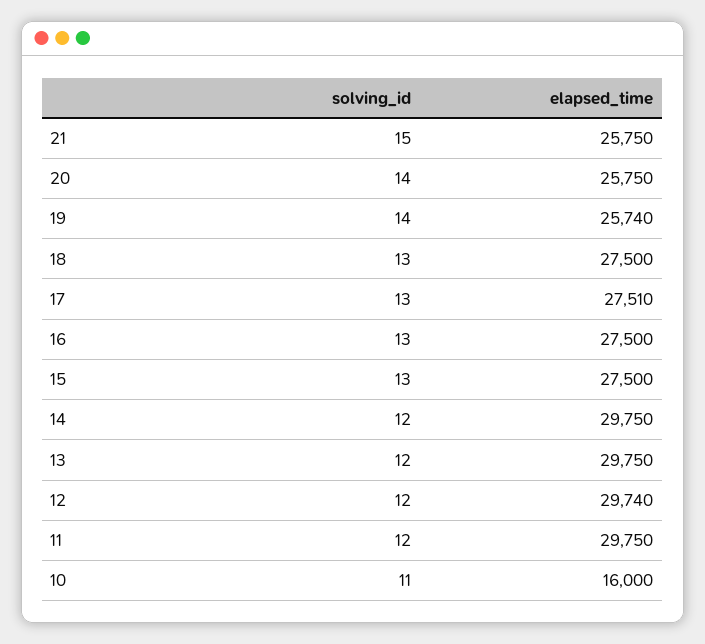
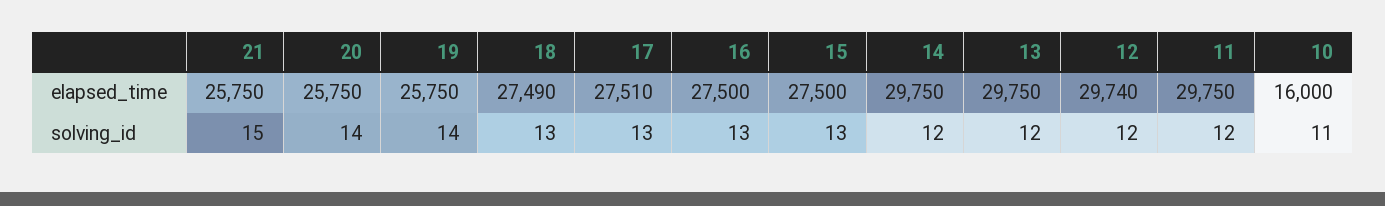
elapsed_time, 19: 25740 -> 25750
elapsed_time, 18: 27500 -> 27490

